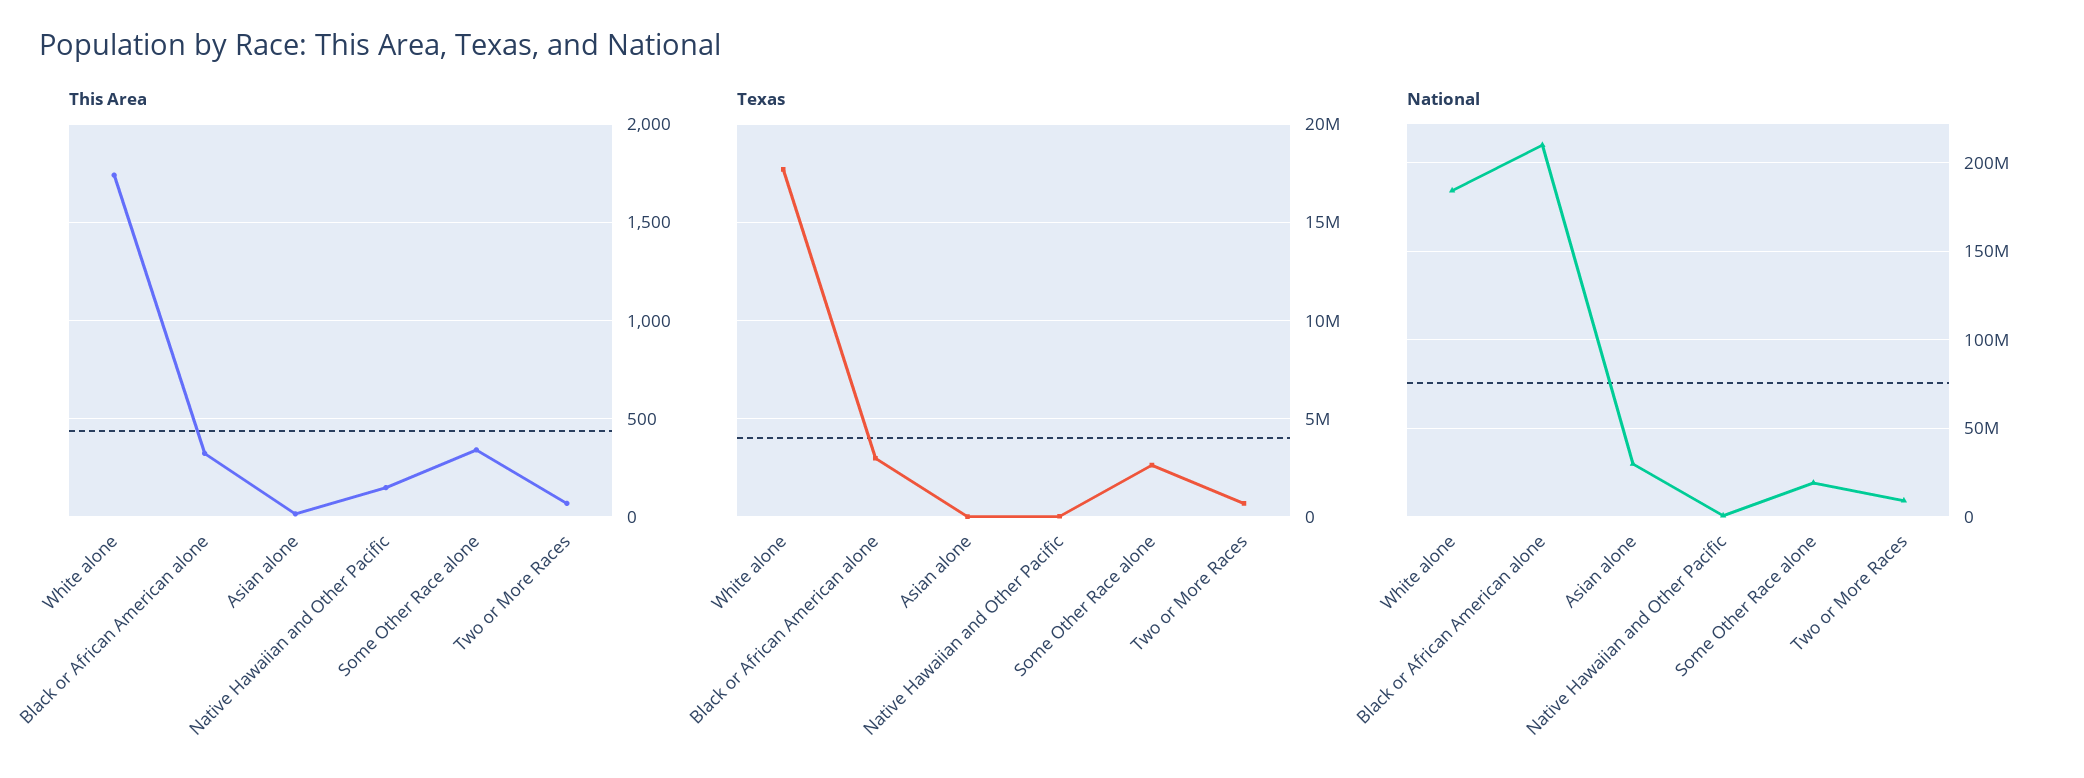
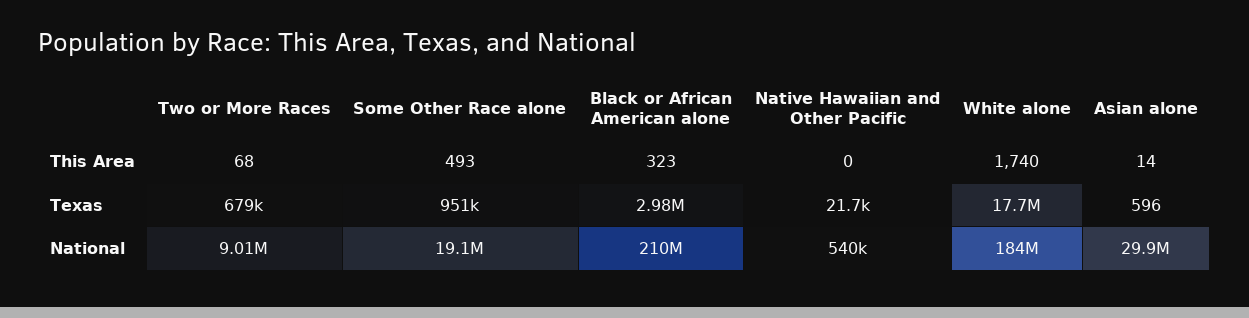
This Area, Native Hawaiian and Other Pacific: 150 -> 0
This Area, Some Other Race alone: 350 -> 493
Texas, Some Other Race alone: 2500000 -> 951000

